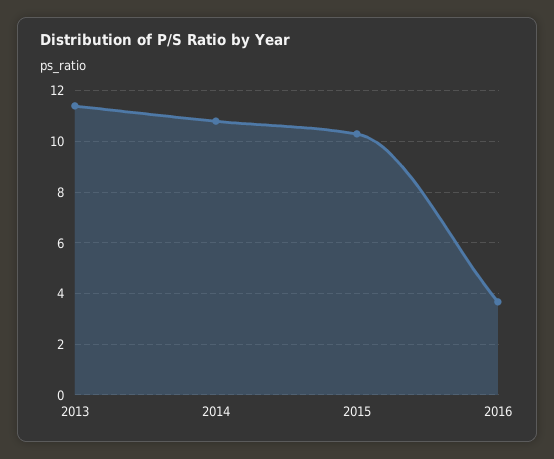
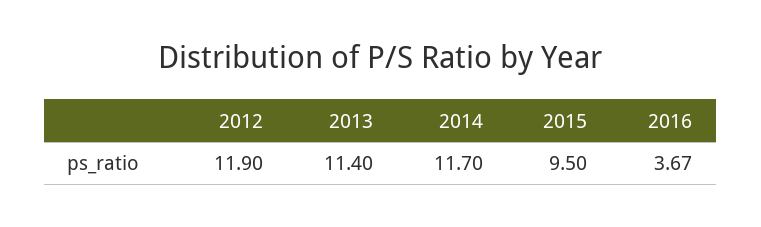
2014: 10.75 -> 11.7
2015: 10.25 -> 9.5
2012: none -> 11.9

